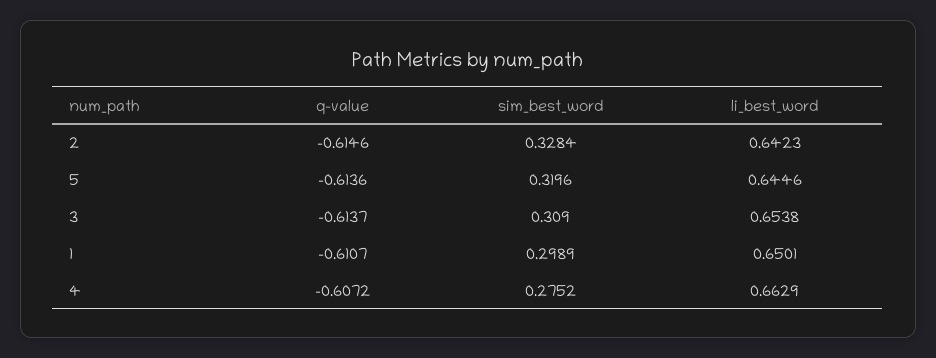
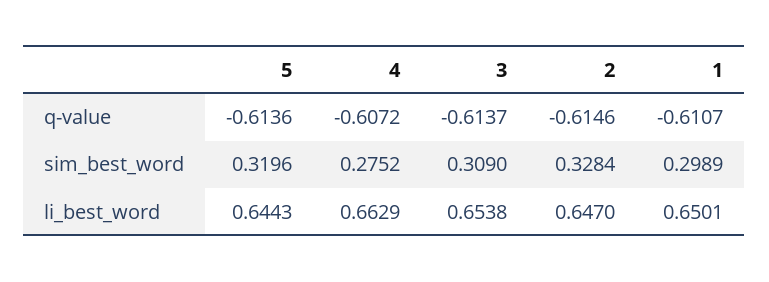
li_best_word, 2: 0.6423 -> 0.647
li_best_word, 5: 0.6446 -> 0.6443

